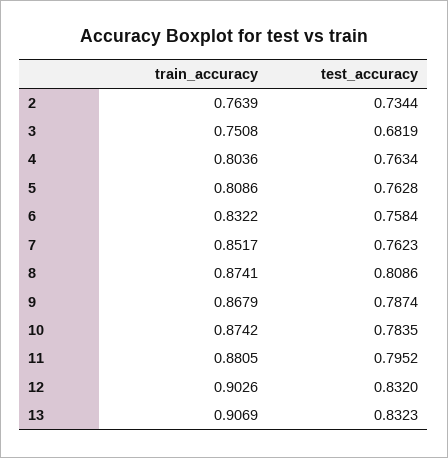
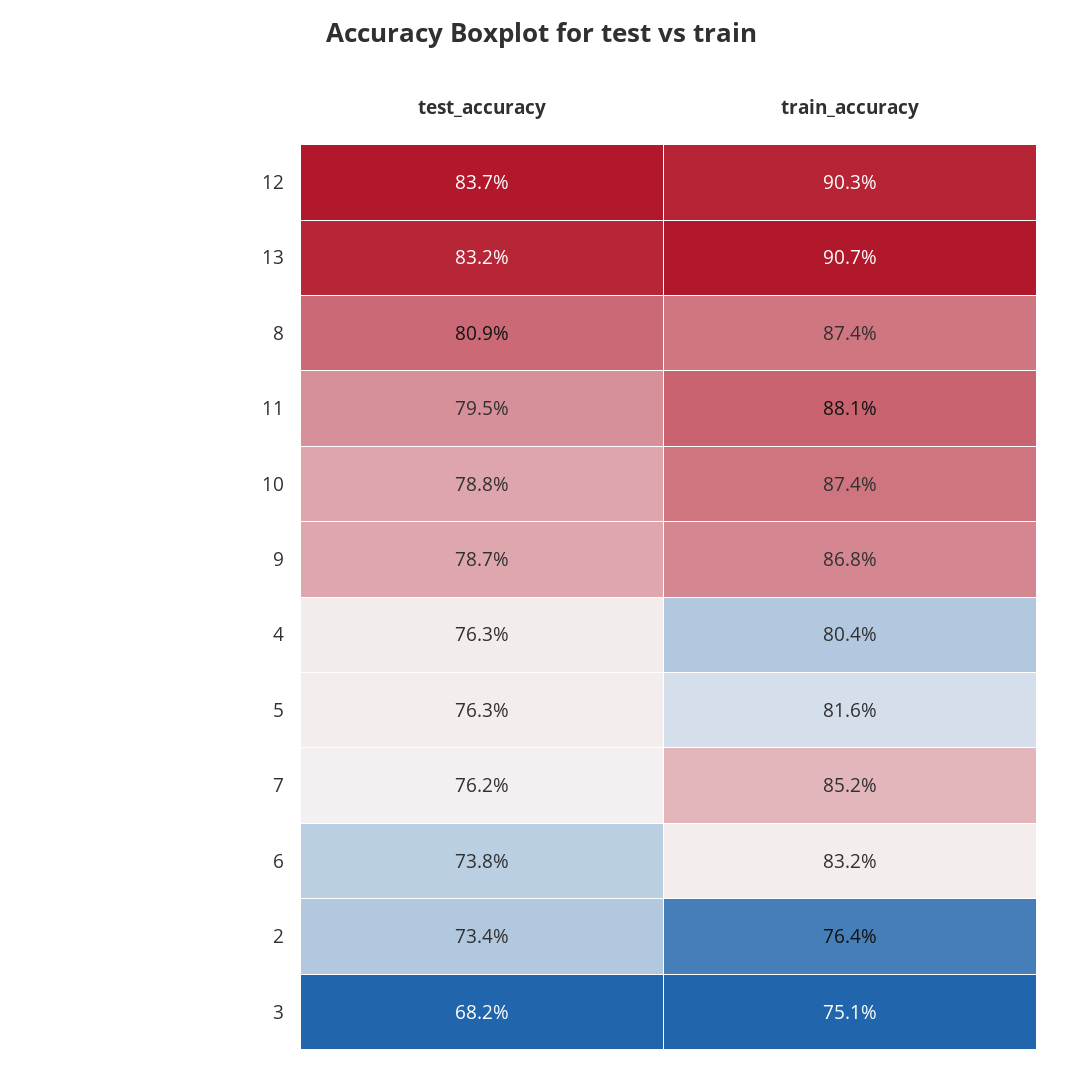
train_accuracy, 5: 0.8086 -> 0.816
test_accuracy, 6: 0.7584 -> 0.738
test_accuracy, 10: 0.7835 -> 0.788
test_accuracy, 12: 0.832 -> 0.837

